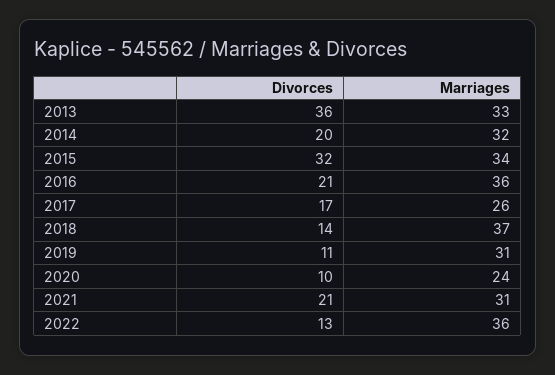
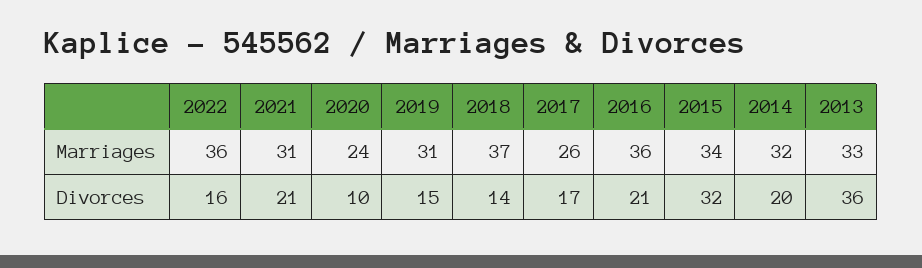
Divorces, 2019: 11 -> 15
Divorces, 2022: 13 -> 16

